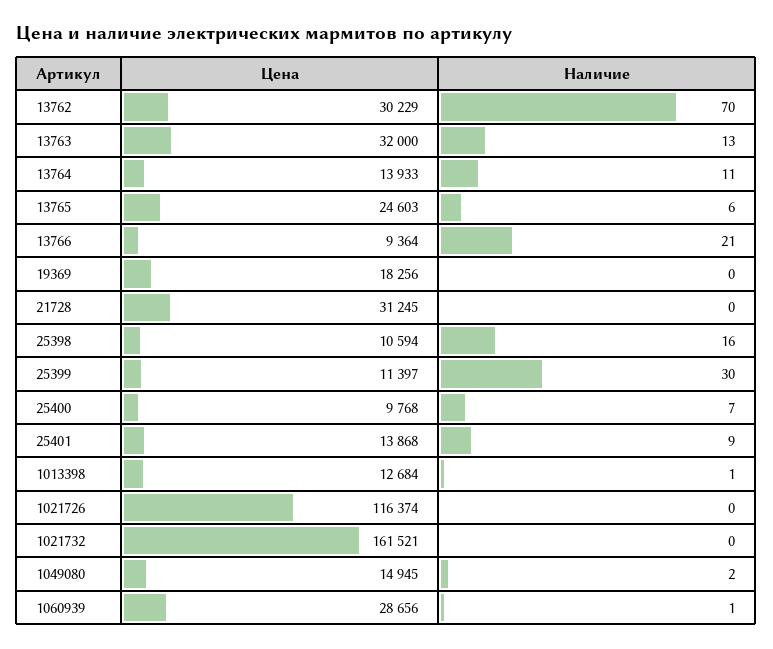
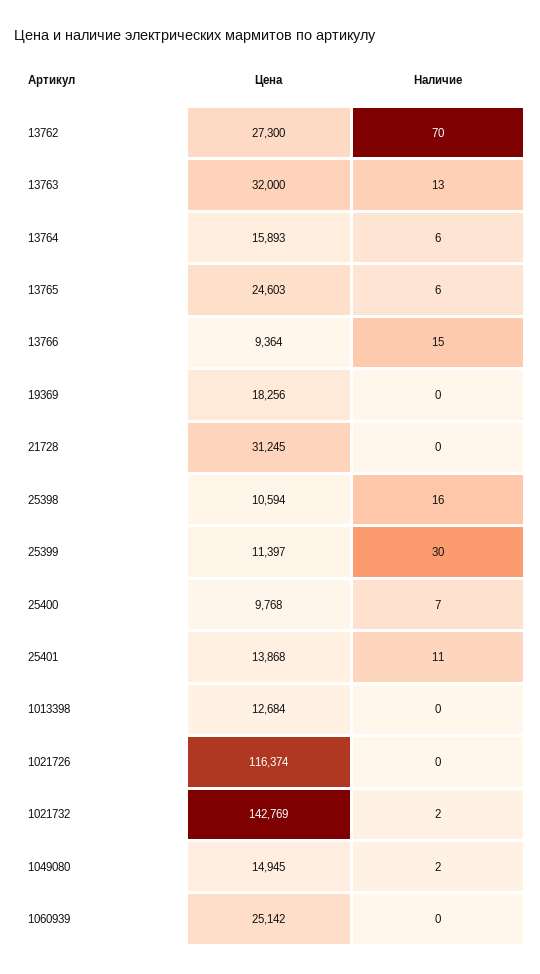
Цена, 13762: 30229 -> 27300
Цена, 13764: 13933 -> 15893
Наличие, 13764: 11 -> 6
Наличие, 13766: 21 -> 15
Наличие, 25401: 9 -> 11
Наличие, 1013398: 1 -> 0
Цена, 1021732: 161521 -> 142769
Наличие, 1021732: 0 -> 2
Цена, 1060939: 28656 -> 25142
Наличие, 1060939: 1 -> 0

